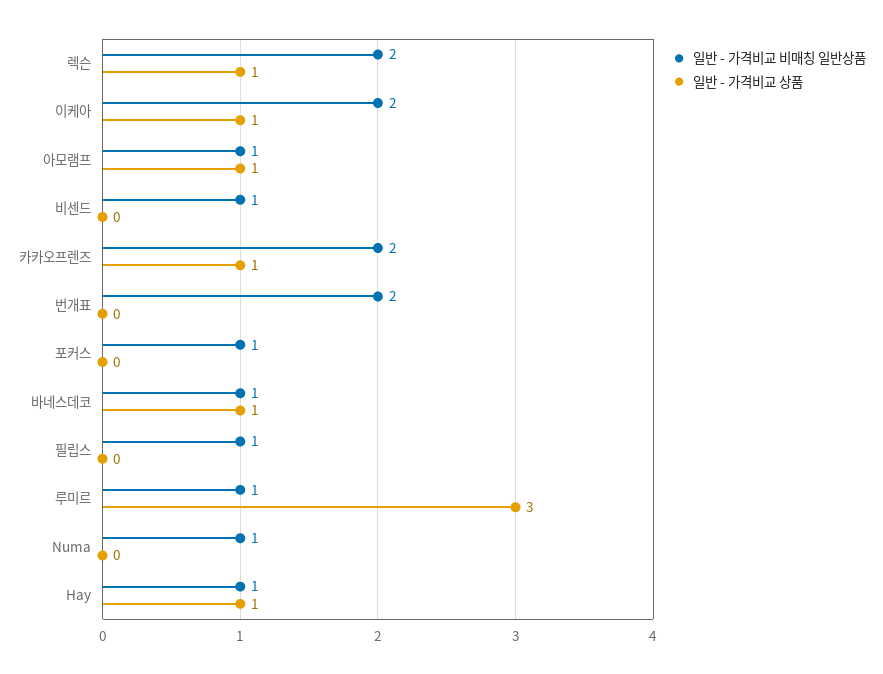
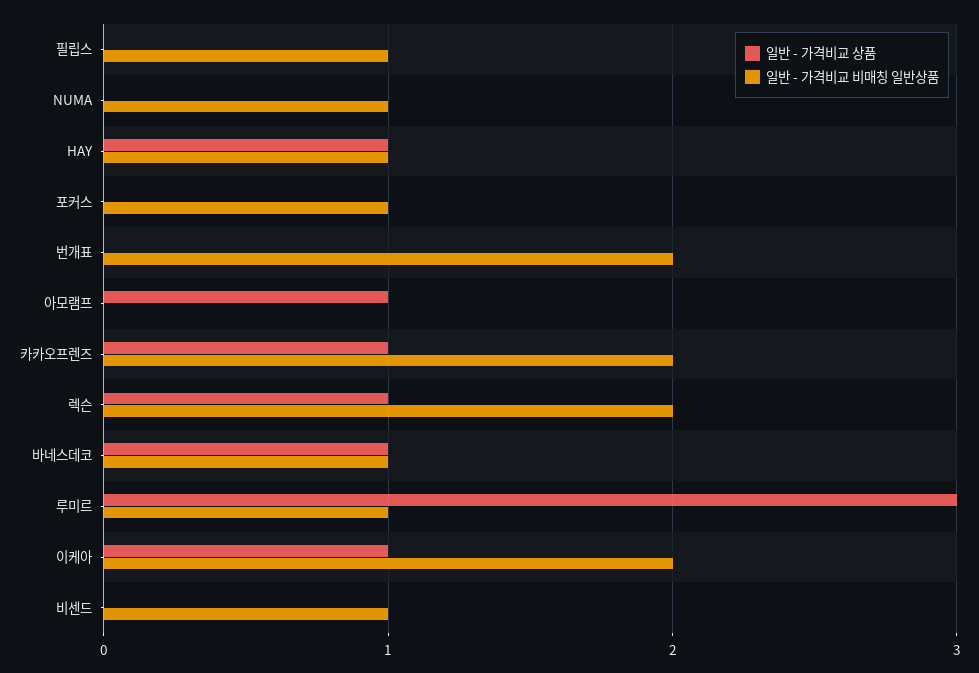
일반 - 가격비교 비매칭 일반상품, 아모램프: 1 -> 0

